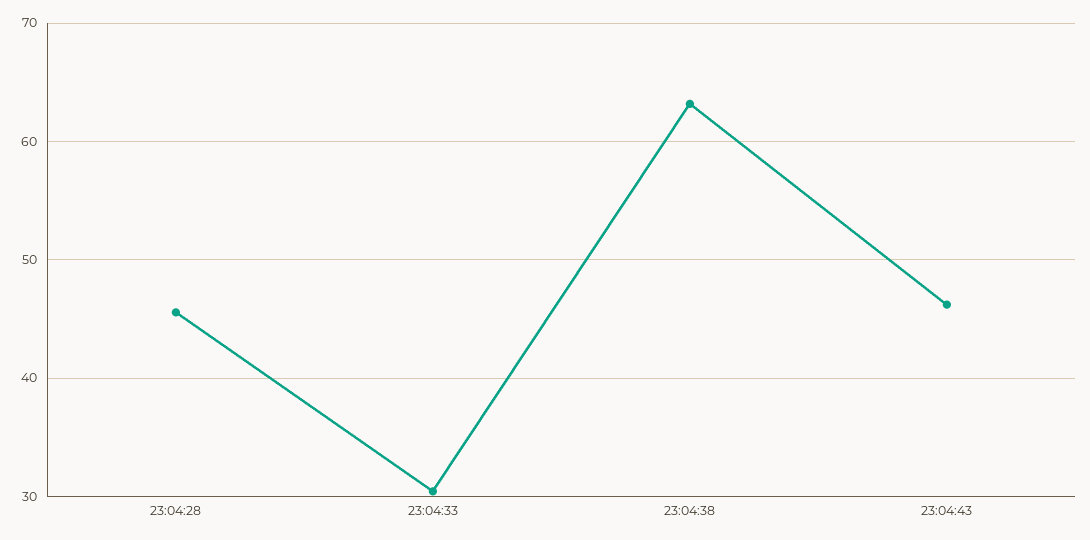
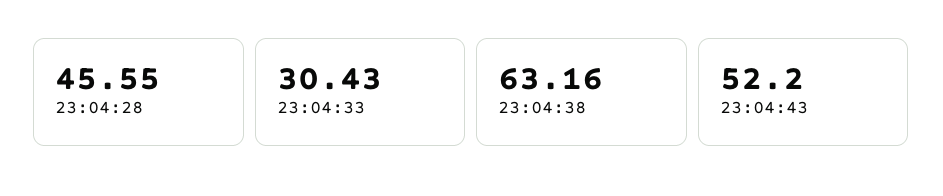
23:04:43: 46 -> 52.2

